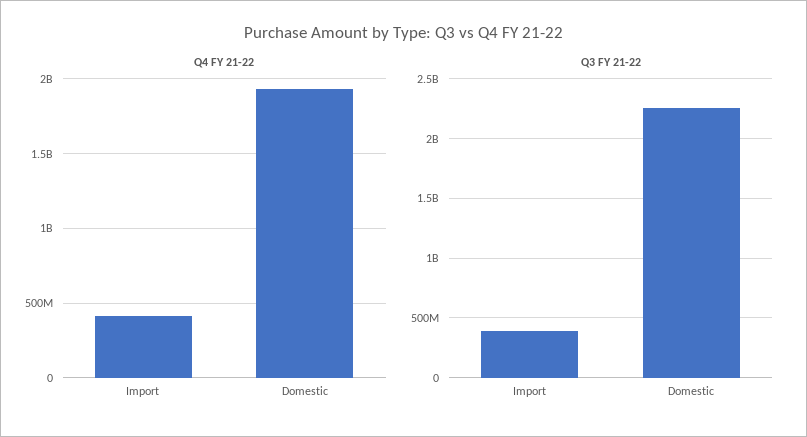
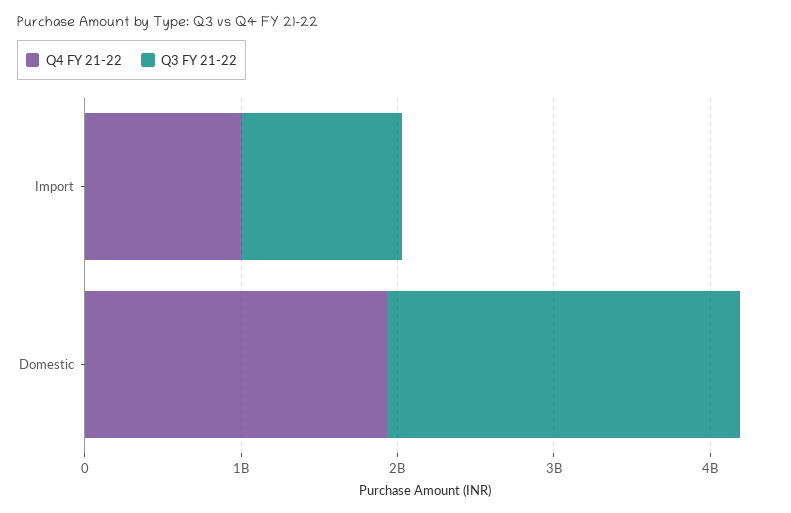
Q4 FY 21-22, Import: 400000000 -> 1000000000
Q3 FY 21-22, Import: 400000000 -> 1000000000

